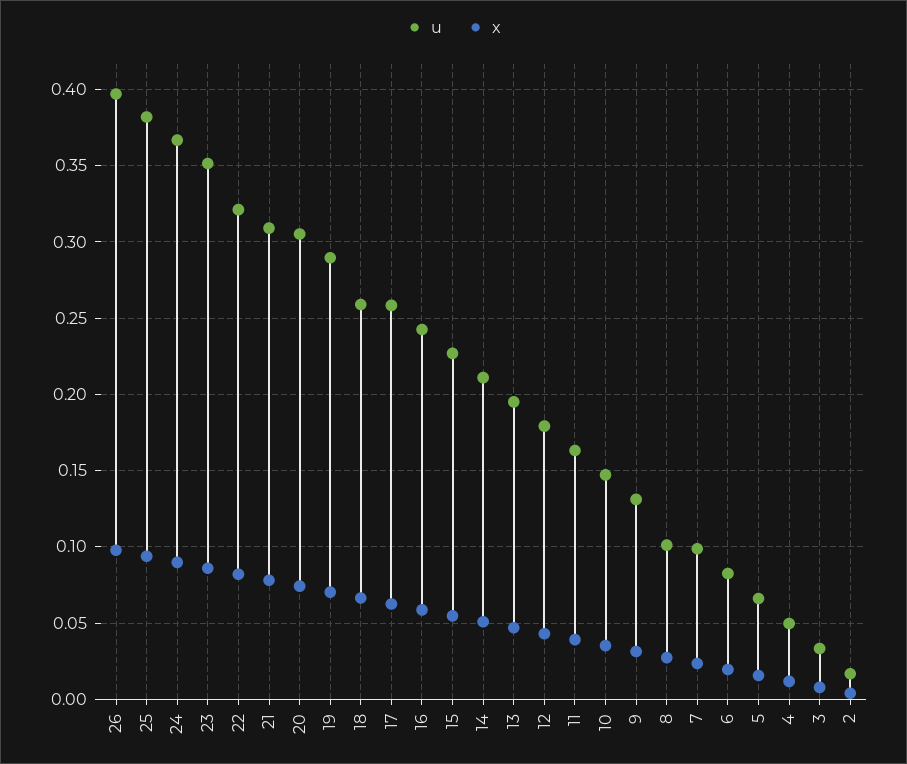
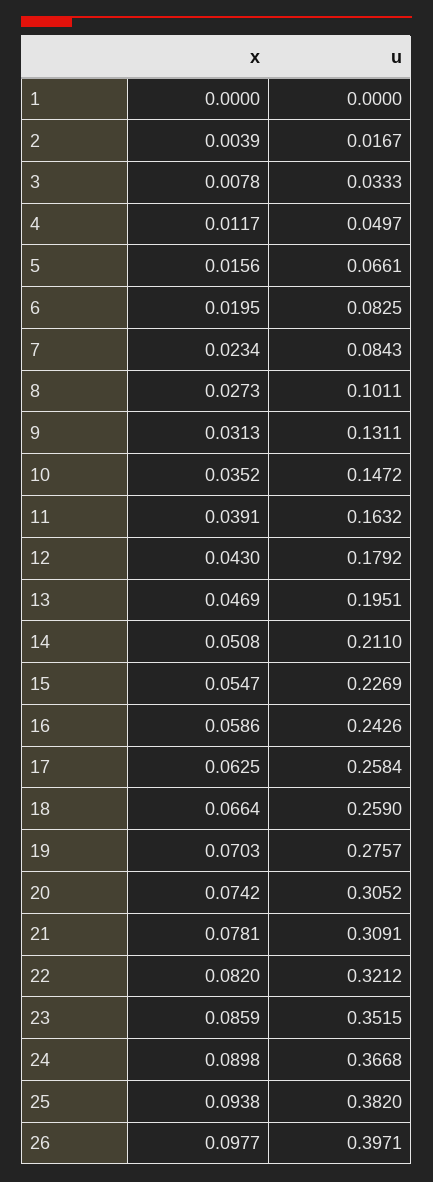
u, 19: 0.29 -> 0.2757
u, 7: 0.1 -> 0.0843
x, 1: none -> 0
u, 1: none -> 0

